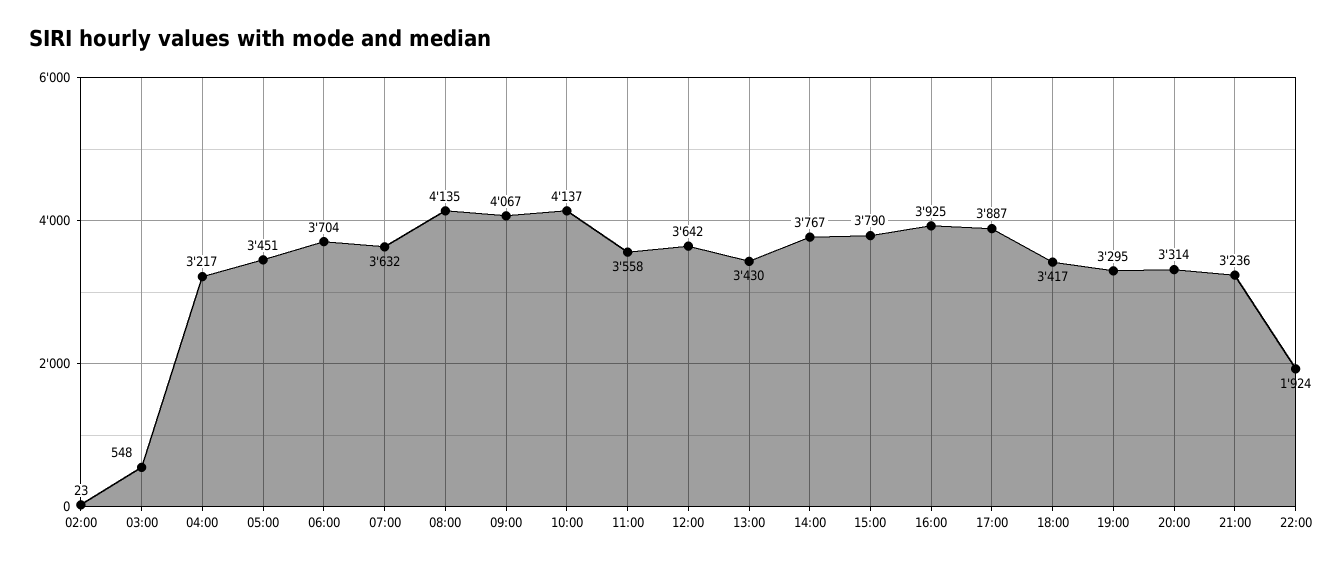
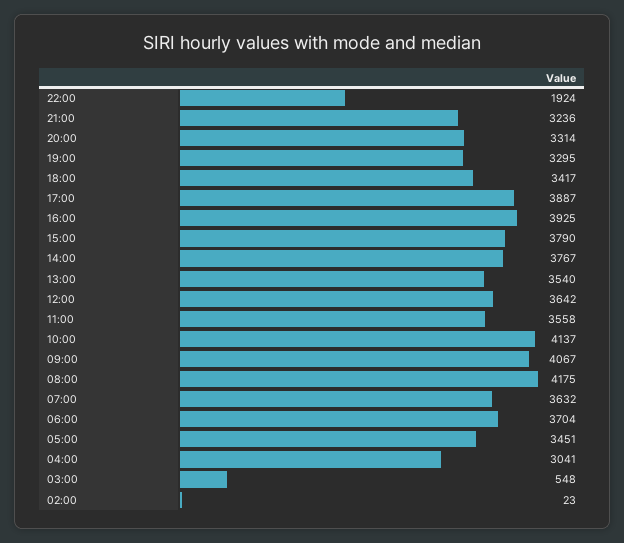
04:00: 3217 -> 3041
08:00: 4135 -> 4175
13:00: 3430 -> 3540

